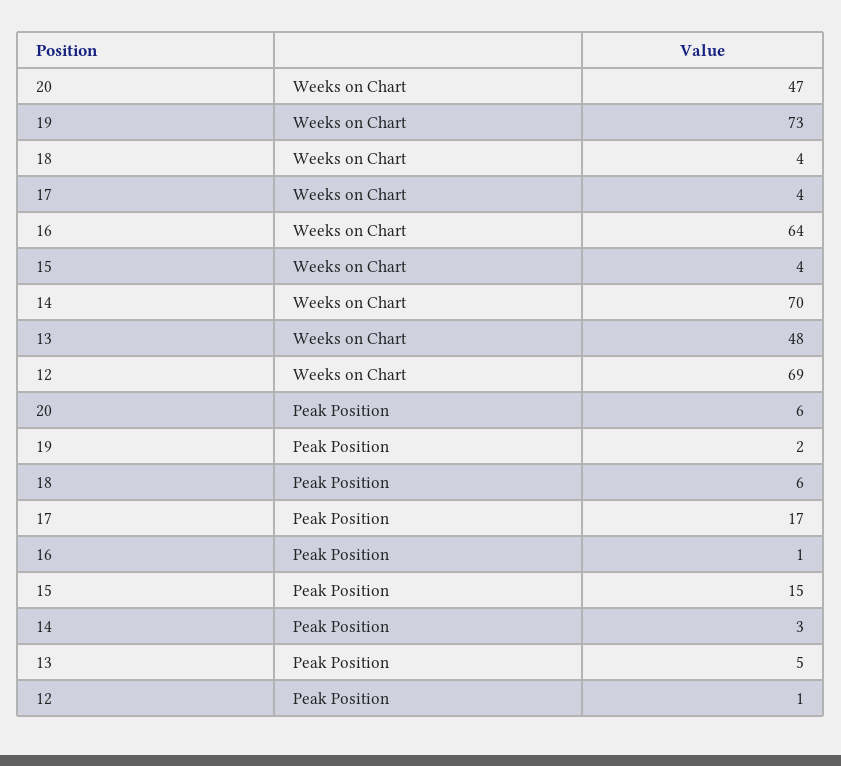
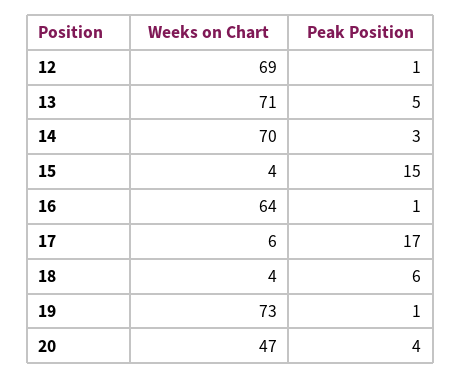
17, Weeks on Chart: 4 -> 6
13, Weeks on Chart: 48 -> 71
20, Peak Position: 6 -> 4
19, Peak Position: 2 -> 1

